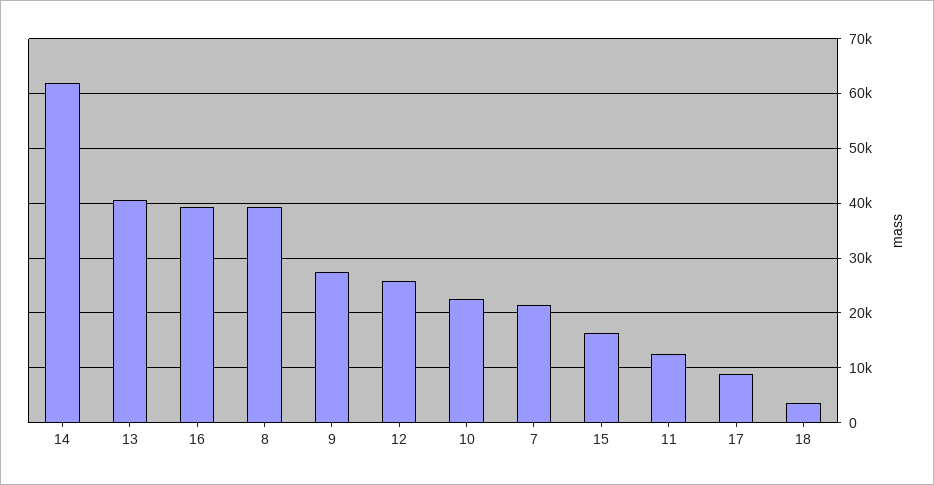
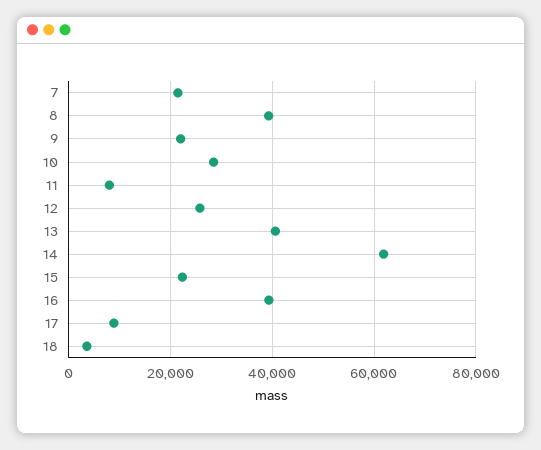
9: 28000 -> 22000
10: 22000 -> 28000
15: 16000 -> 22000
11: 12000 -> 8000

